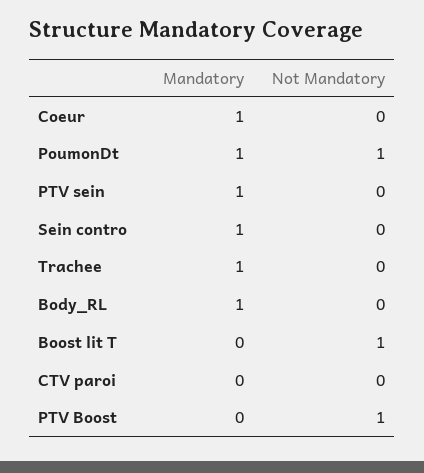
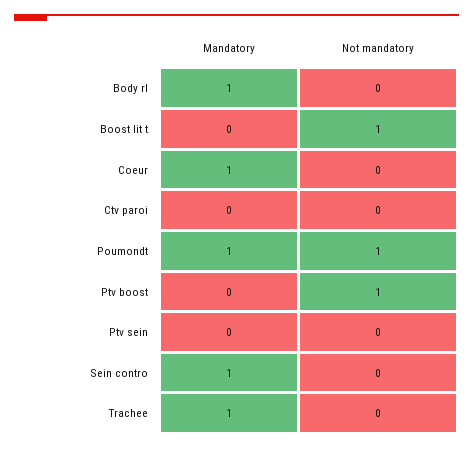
Mandatory, PTV sein: 1 -> 0

